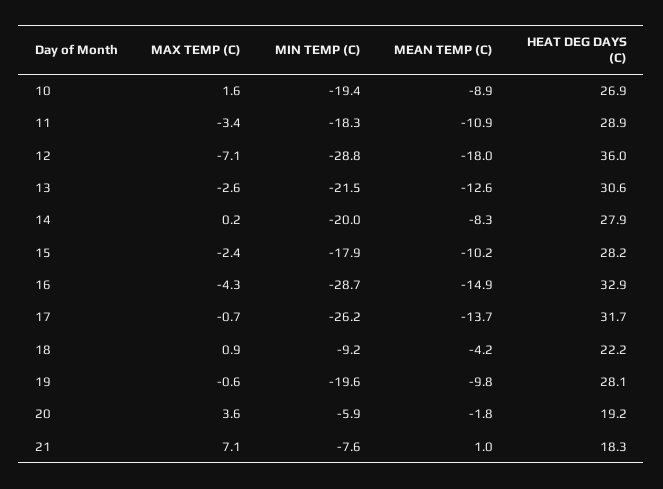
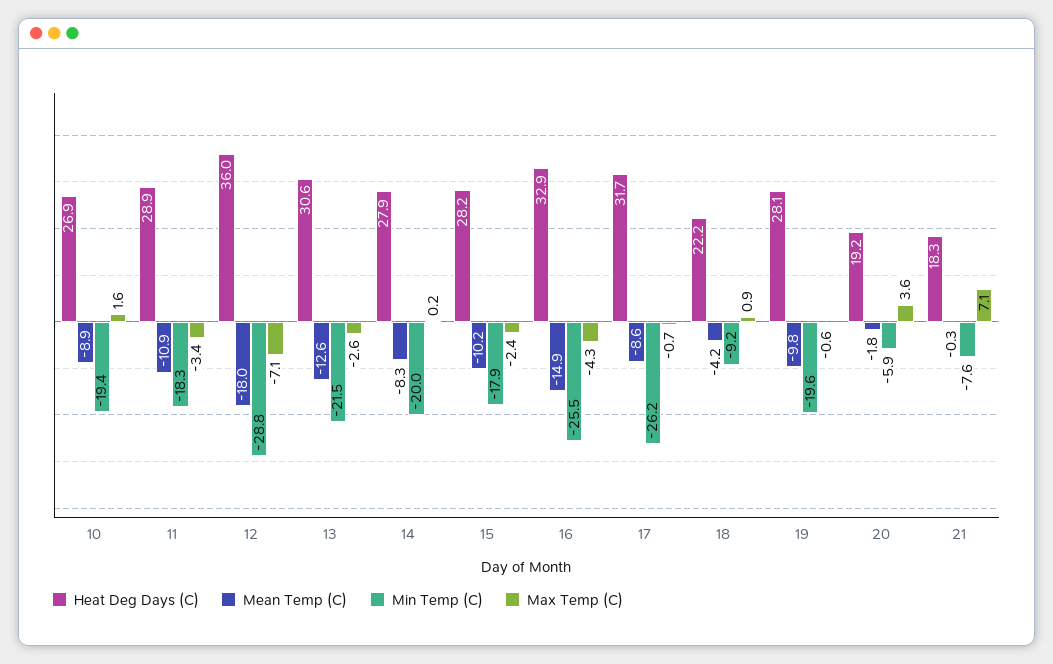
MIN TEMP (C), 16: -28.7 -> -25.5
MEAN TEMP (C), 17: -13.7 -> -8.6
MEAN TEMP (C), 21: 1 -> -0.3

